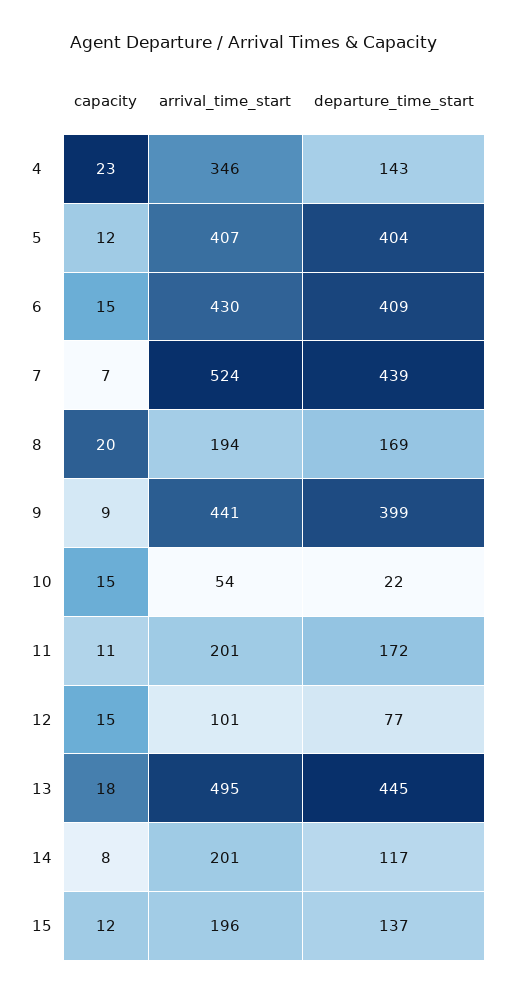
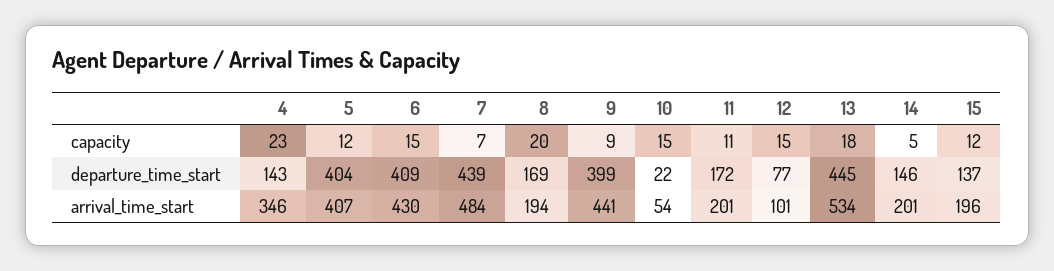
arrival_time_start, 7: 524 -> 484
arrival_time_start, 13: 495 -> 534
capacity, 14: 8 -> 5
departure_time_start, 14: 117 -> 146

